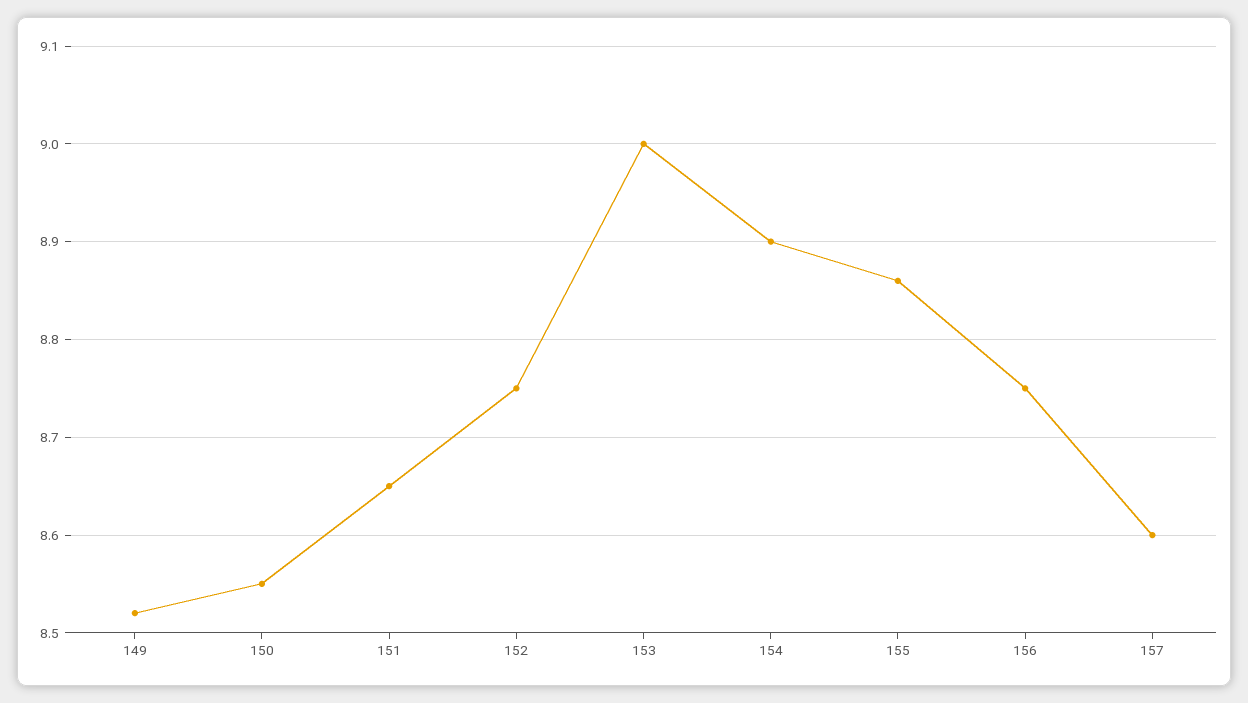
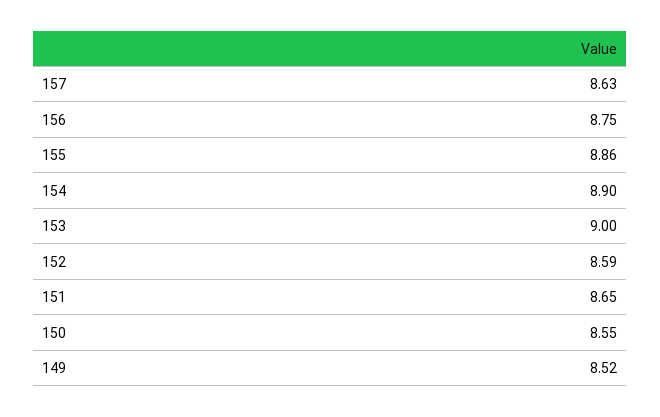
152: 8.75 -> 8.59
157: 8.6 -> 8.63

